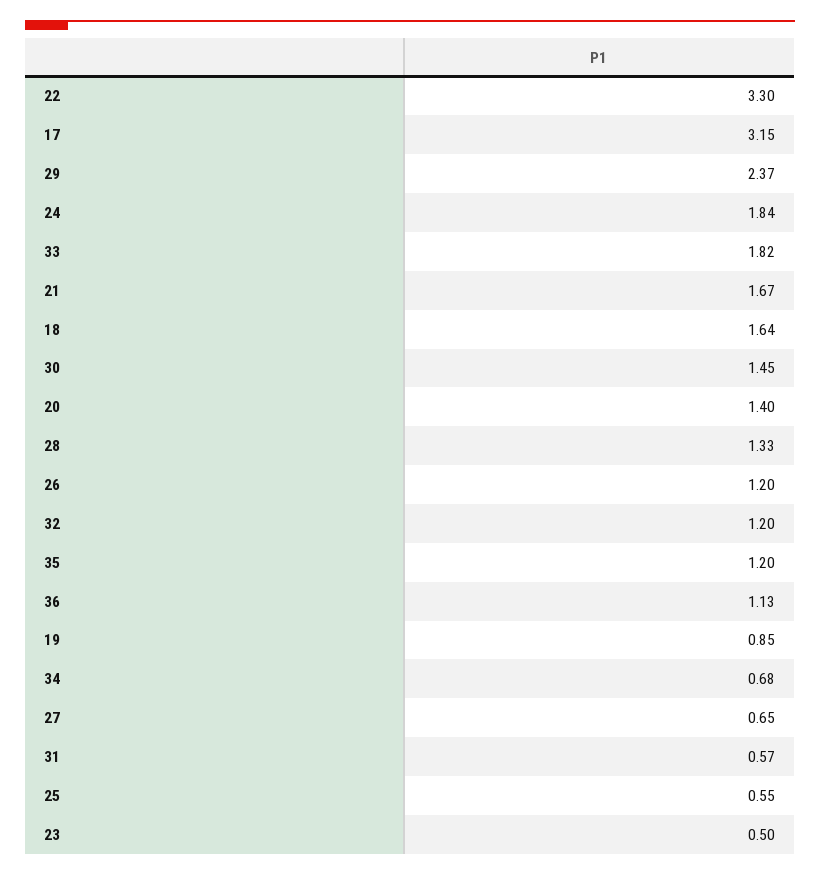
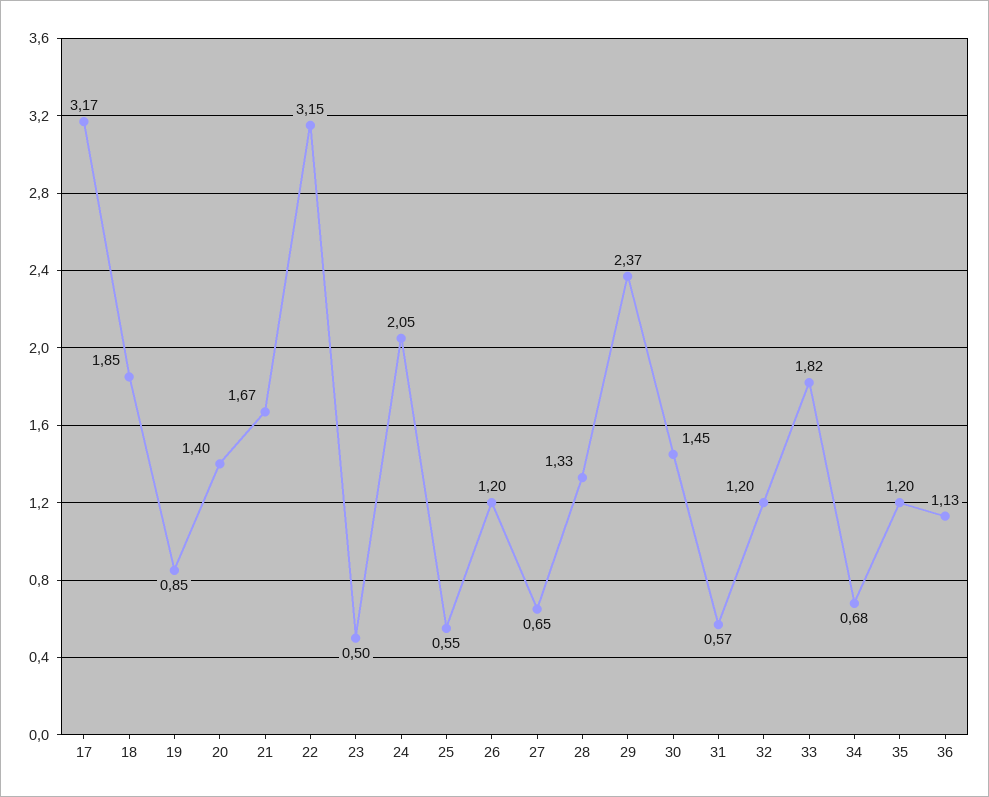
22: 3.3 -> 3.15
17: 3.15 -> 3.17
24: 1.84 -> 2.05
18: 1.64 -> 1.85

